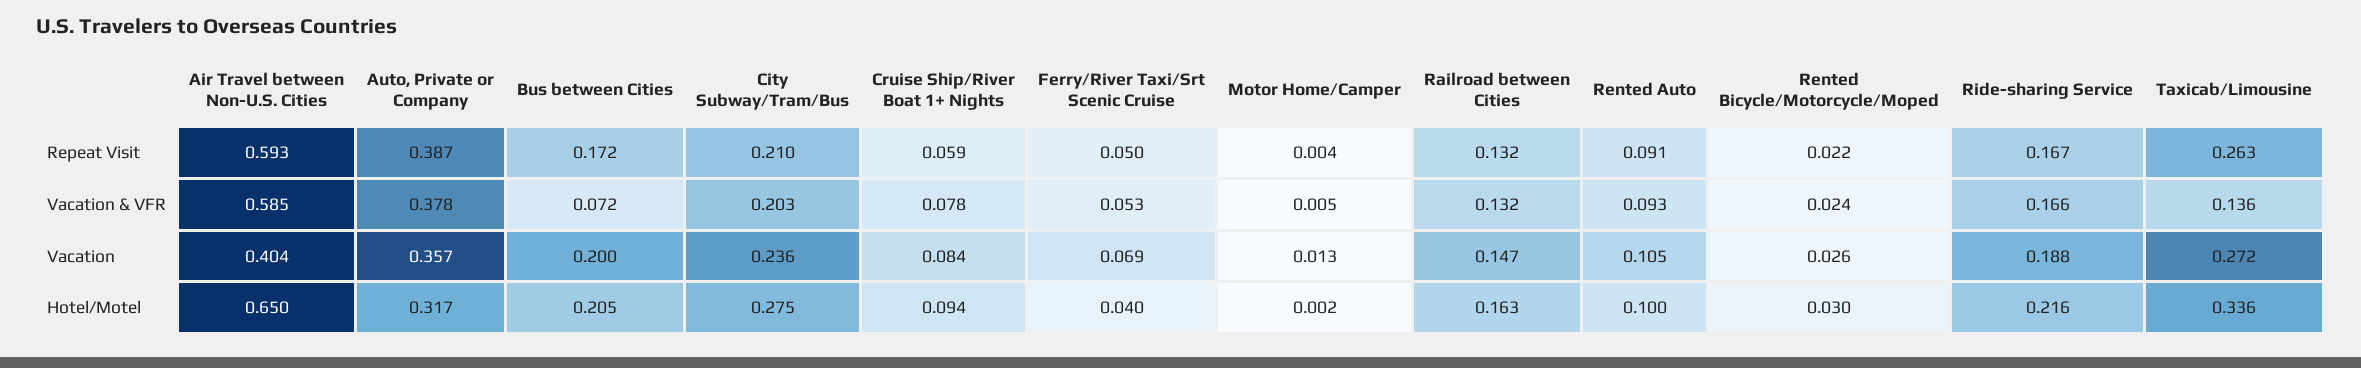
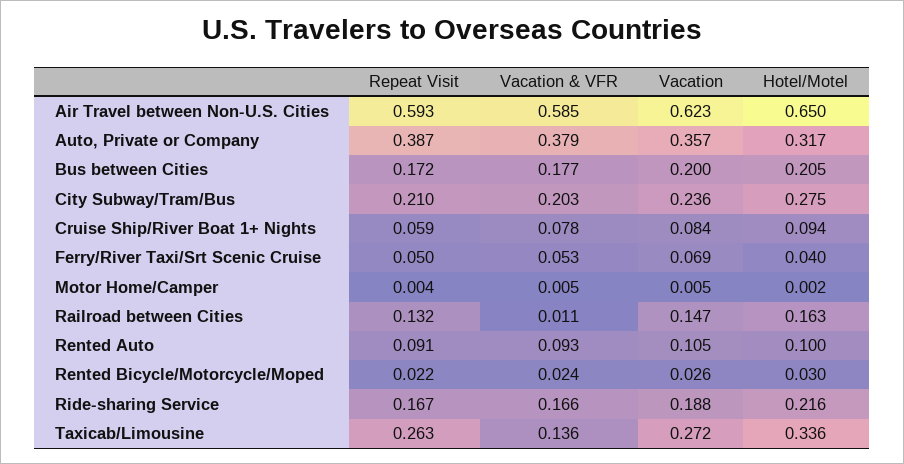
Auto, Private or Company, Vacation & VFR: 0.378 -> 0.379
Bus between Cities, Vacation & VFR: 0.072 -> 0.177
Railroad between Cities, Vacation & VFR: 0.132 -> 0.011
Air Travel between Non-U.S. Cities, Vacation: 0.404 -> 0.623
Motor Home/Camper, Vacation: 0.013 -> 0.005

